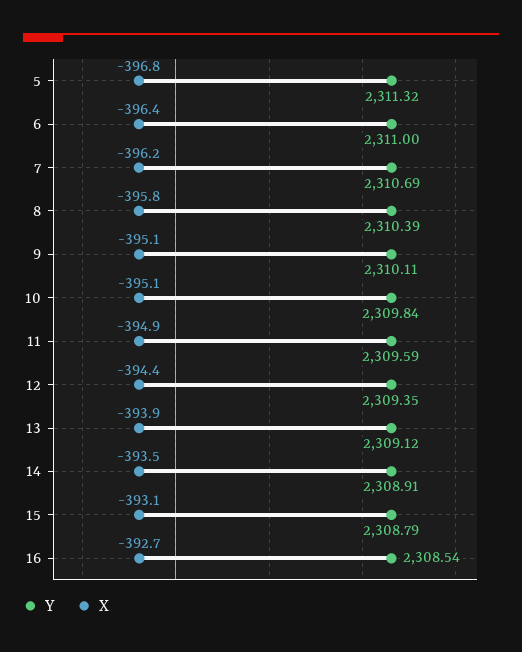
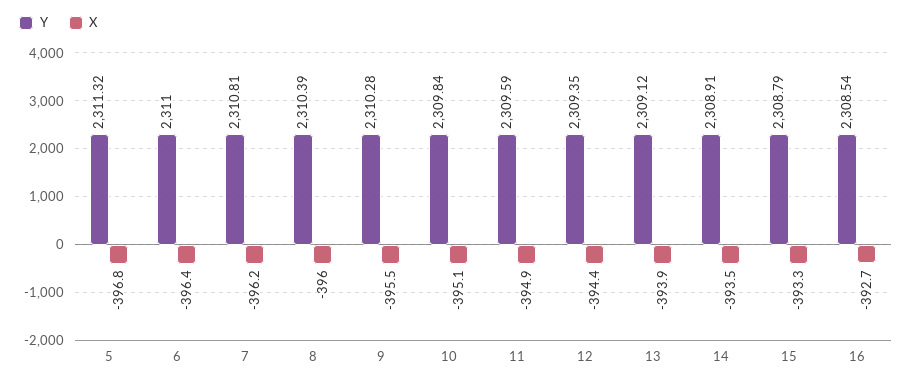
Y, 7: 2310.69 -> 2310.81
X, 8: -395.8 -> -396
Y, 9: 2310.11 -> 2310.28
X, 9: -395.1 -> -395.5
X, 15: -393.1 -> -393.3

